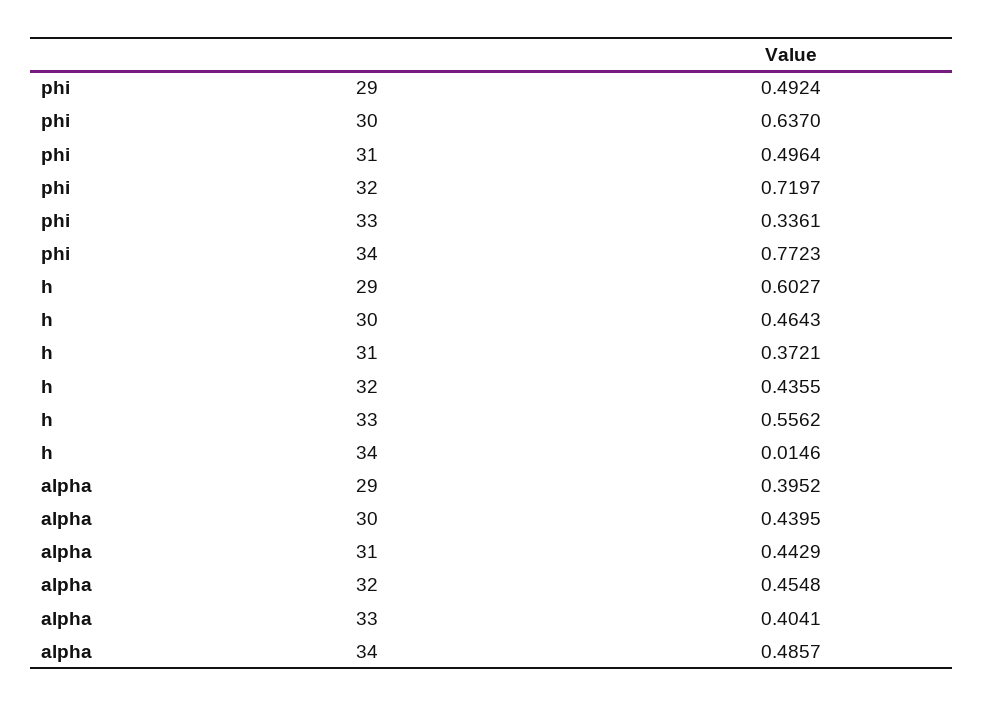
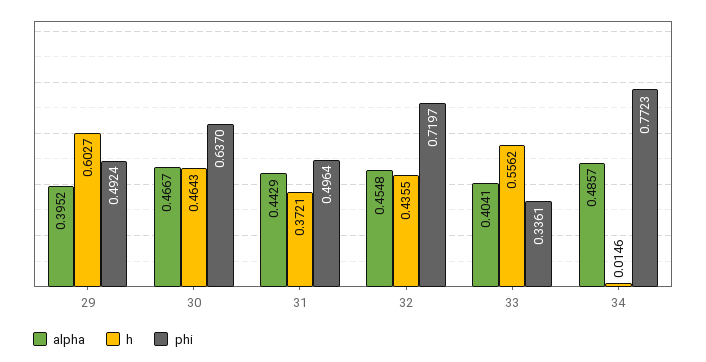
alpha, 30: 0.4395 -> 0.4667

